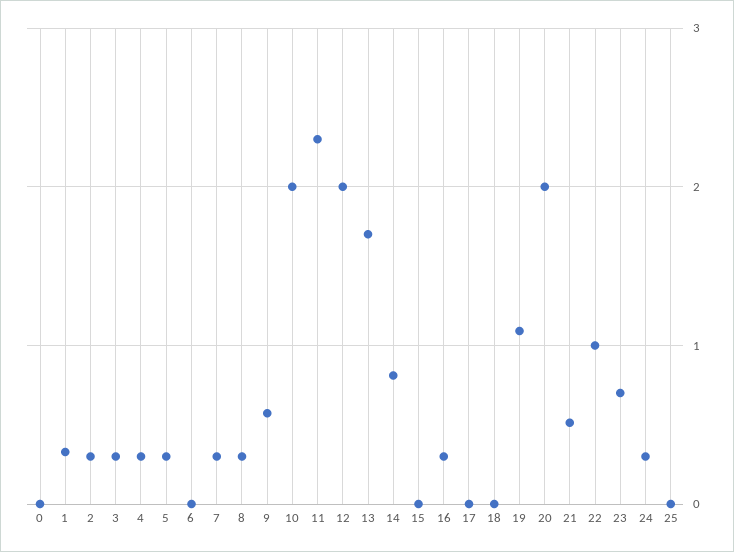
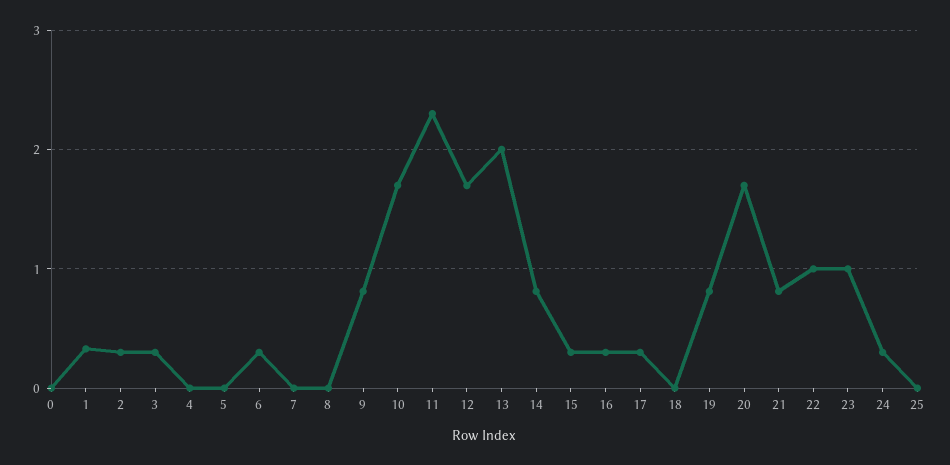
4: 0.3 -> 0
5: 0.3 -> 0
6: 0 -> 0.3
7: 0.3 -> 0
8: 0.3 -> 0
9: 0.6 -> 0.8
10: 2 -> 1.7
12: 2 -> 1.7
13: 1.7 -> 2
15: 0 -> 0.3
17: 0 -> 0.3
19: 1.1 -> 0.8
20: 2 -> 1.7
21: 0.5 -> 0.8
23: 0.7 -> 1

